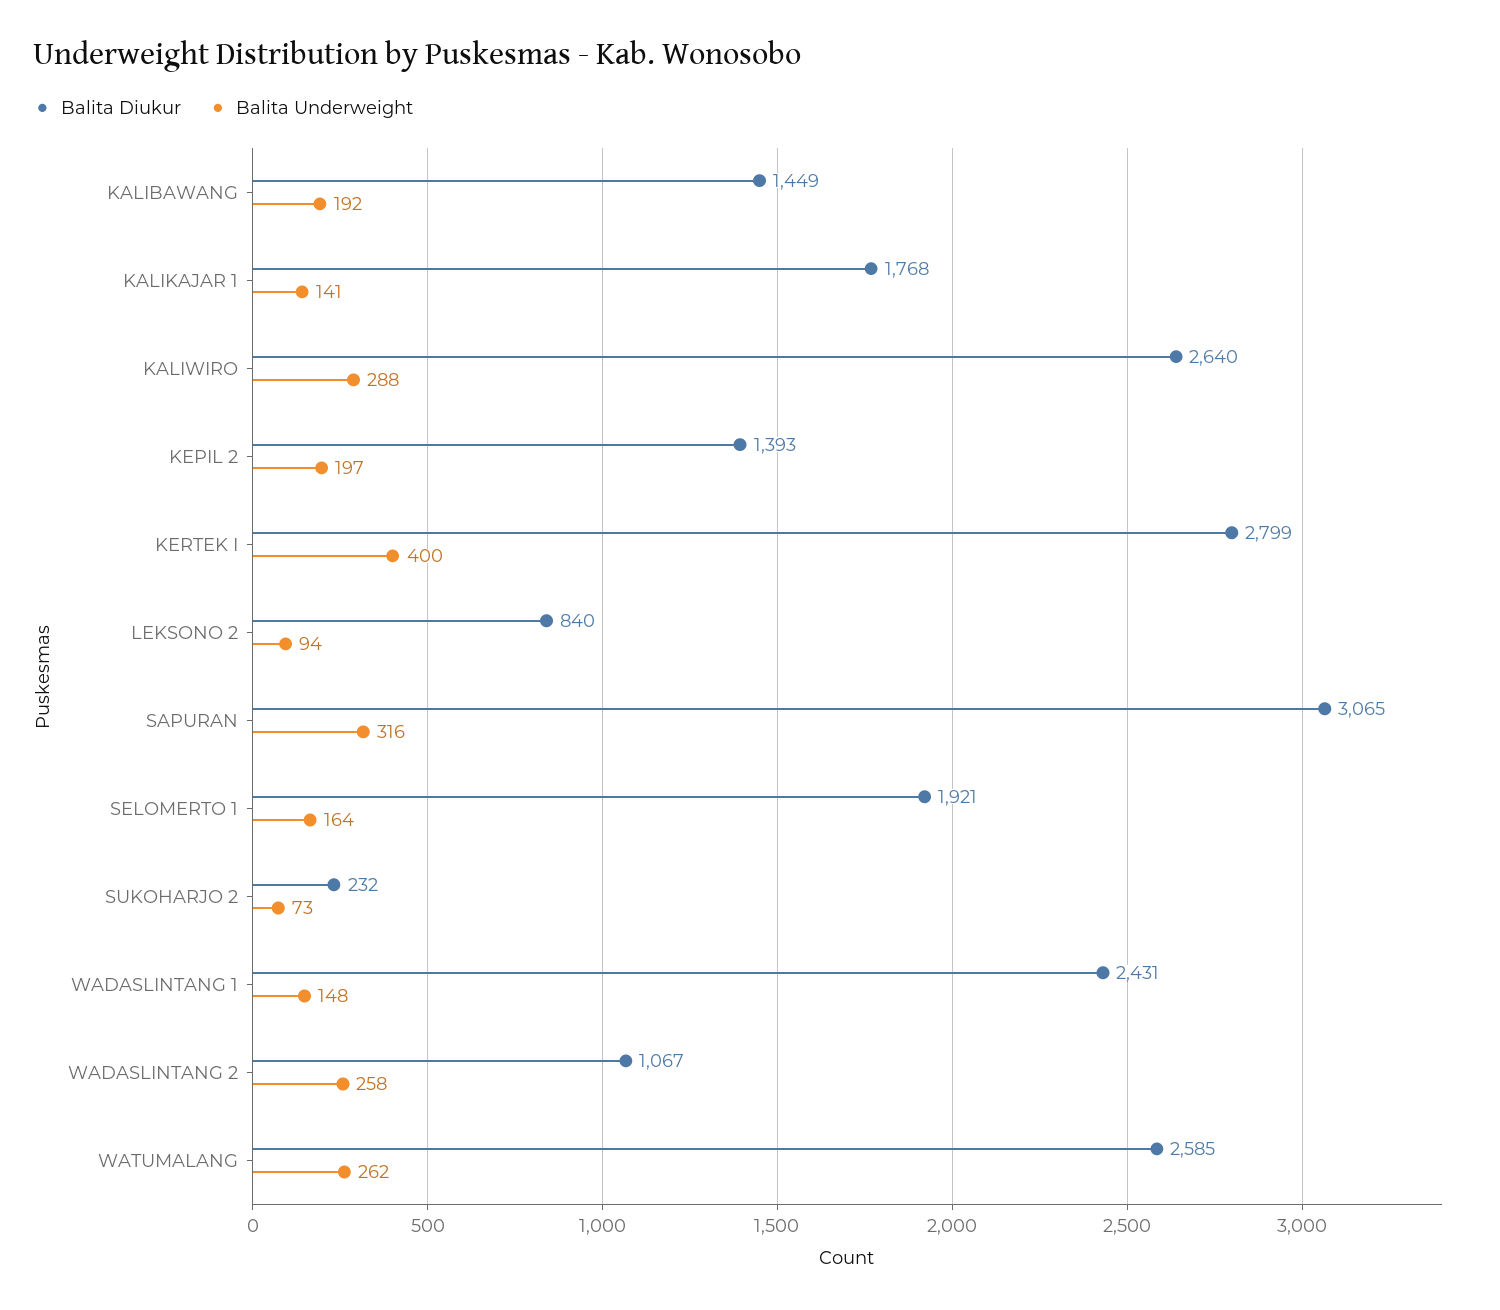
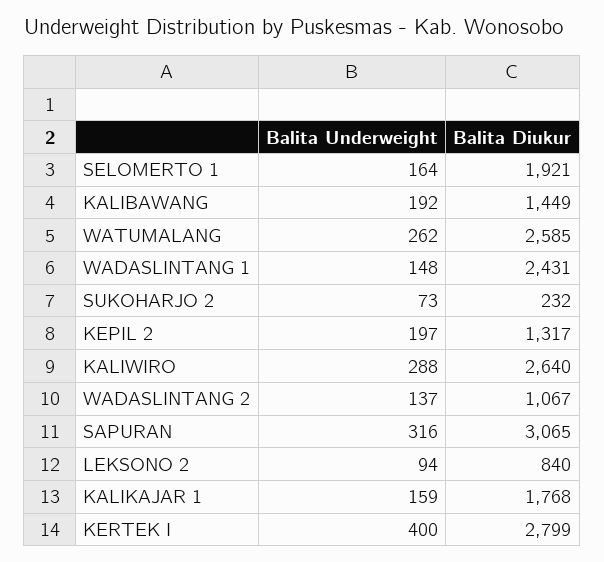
Balita Underweight, KALIKAJAR 1: 141 -> 159
Balita Diukur, KEPIL 2: 1393 -> 1317
Balita Underweight, WADASLINTANG 2: 258 -> 137

